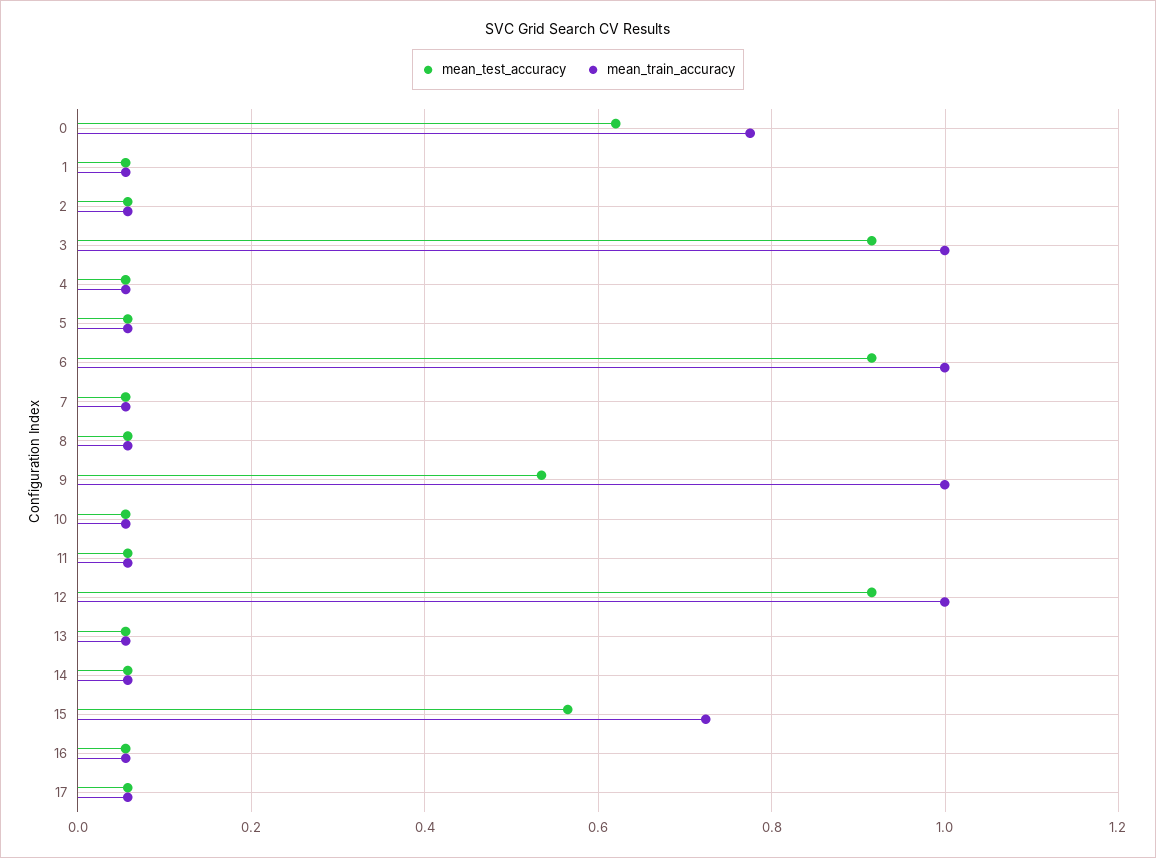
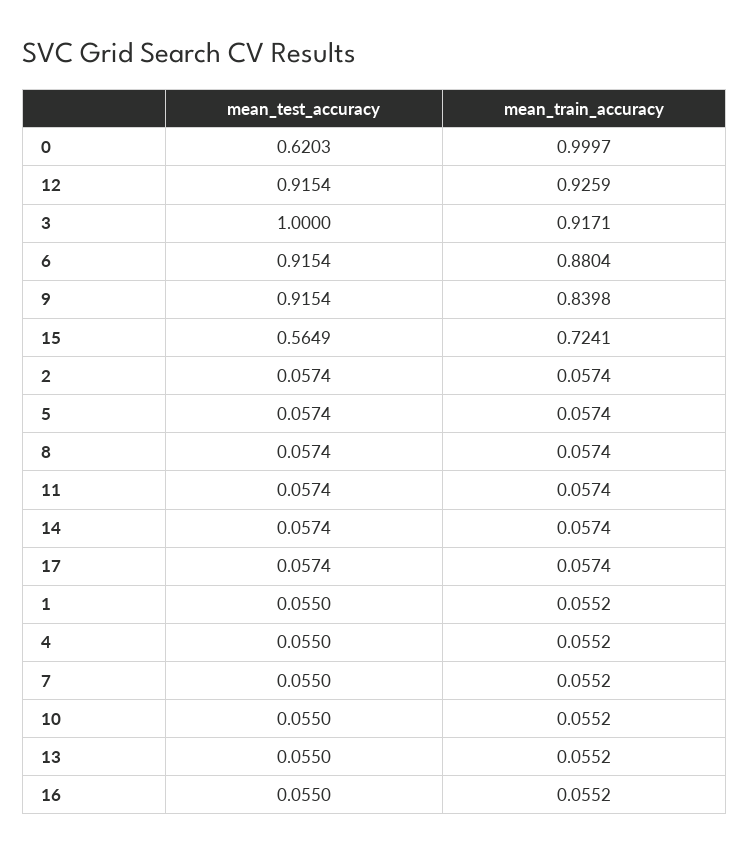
mean_train_accuracy, 0: 0.78 -> 0.9997
mean_test_accuracy, 3: 0.92 -> 1
mean_train_accuracy, 3: 1 -> 0.9171
mean_train_accuracy, 6: 1 -> 0.8804
mean_test_accuracy, 9: 0.54 -> 0.9154
mean_train_accuracy, 9: 1 -> 0.8398
mean_train_accuracy, 12: 1 -> 0.9259

